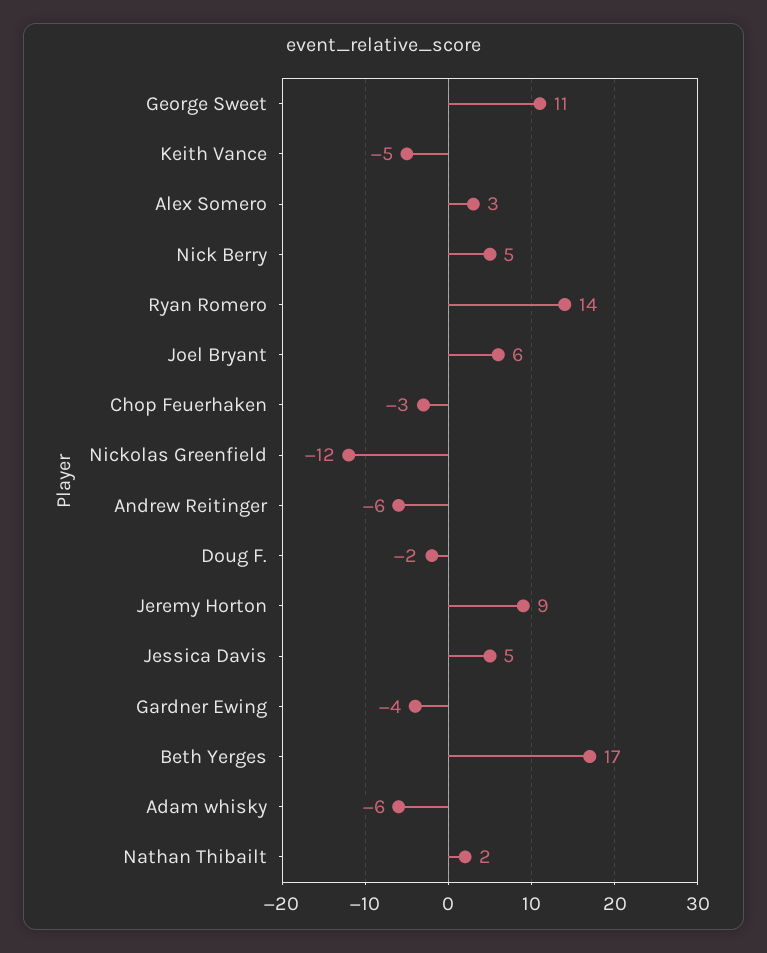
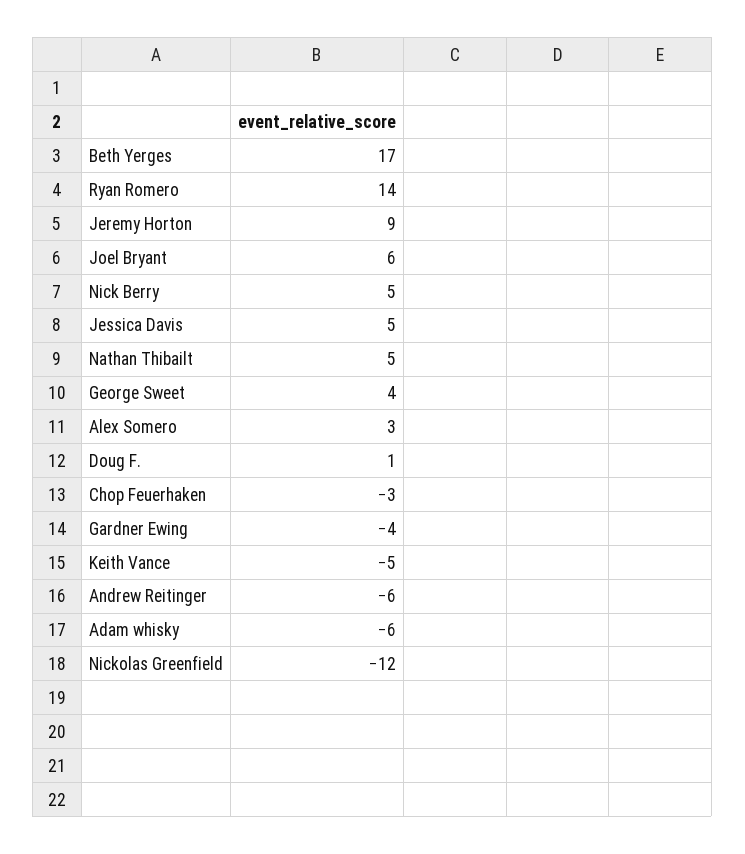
George Sweet: 11 -> 4
Doug F.: -2 -> 1
Nathan Thibailt: 2 -> 5

